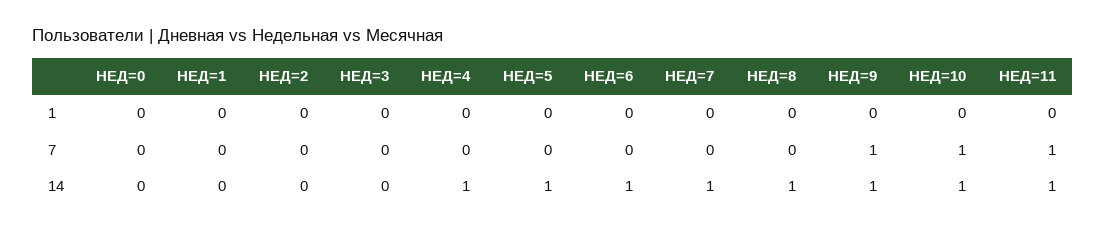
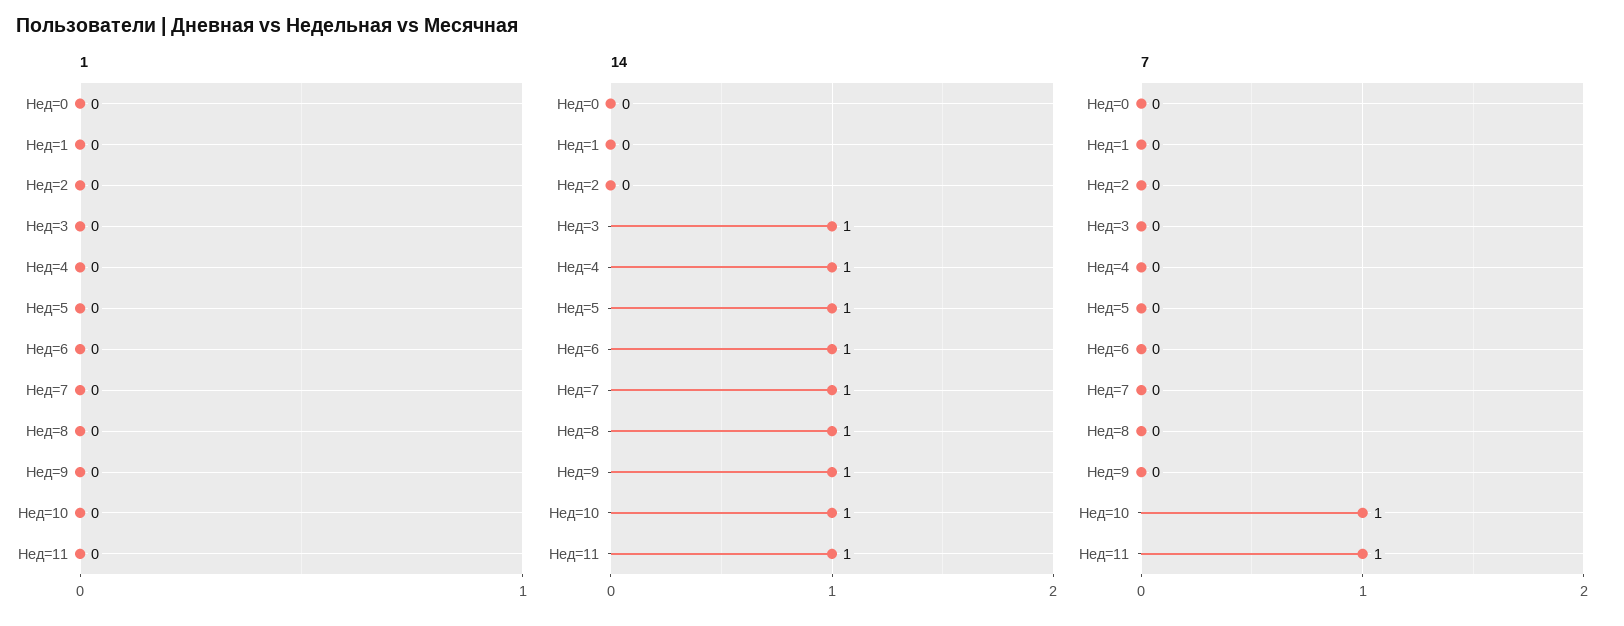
7, НЕД=9: 1 -> 0
14, НЕД=3: 0 -> 1

